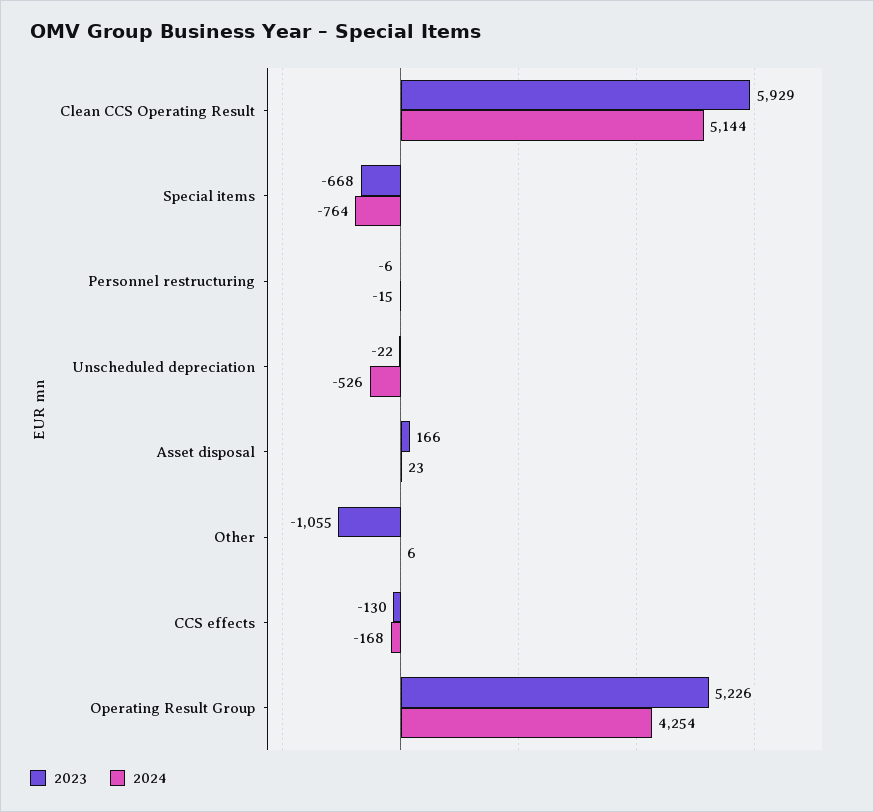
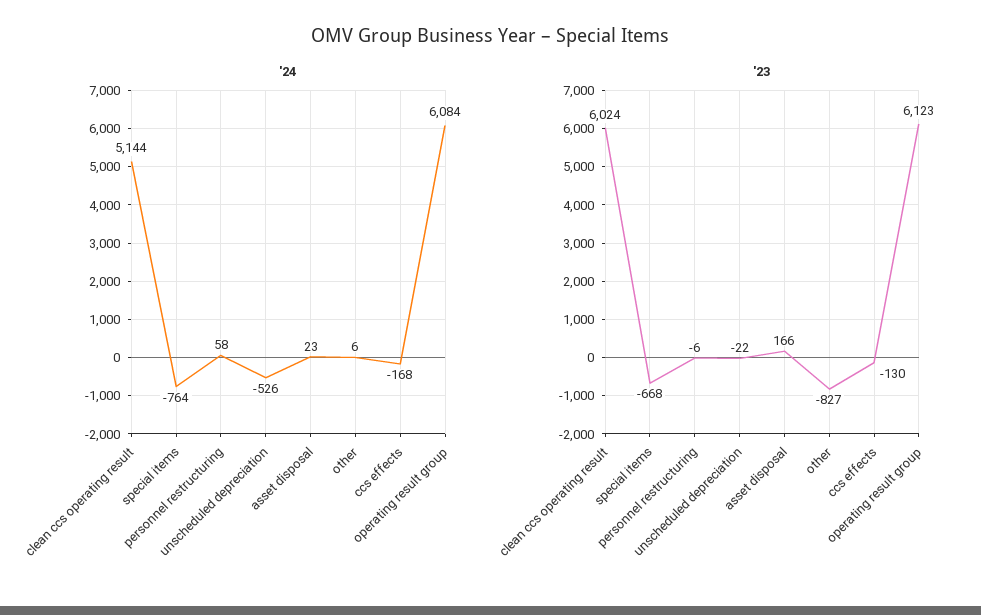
2023, Clean CCS Operating Result: 5929 -> 6024
2024, Personnel restructuring: -15 -> 58
2023, Other: -1055 -> -827
2023, Operating Result Group: 5226 -> 6123
2024, Operating Result Group: 4254 -> 6084

